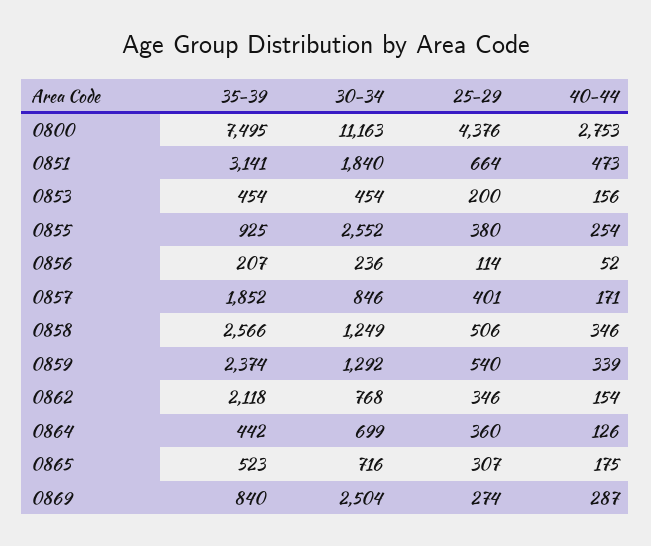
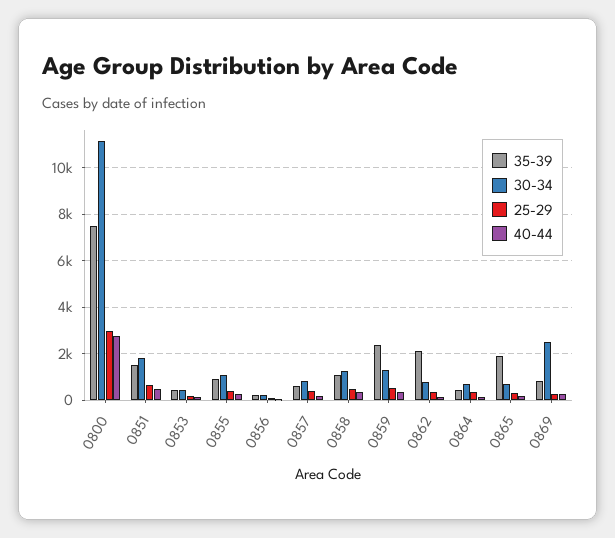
25-29, 0800: 4376 -> 3000
35-39, 0851: 3141 -> 1500
30-34, 0855: 2552 -> 1000
35-39, 0857: 1852 -> 500
35-39, 0858: 2566 -> 1000
35-39, 0865: 523 -> 2000

